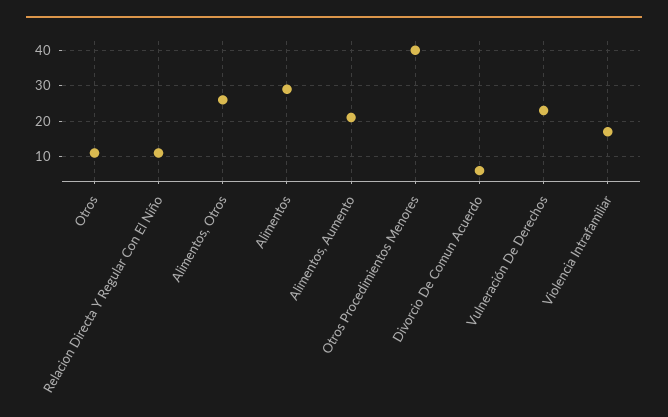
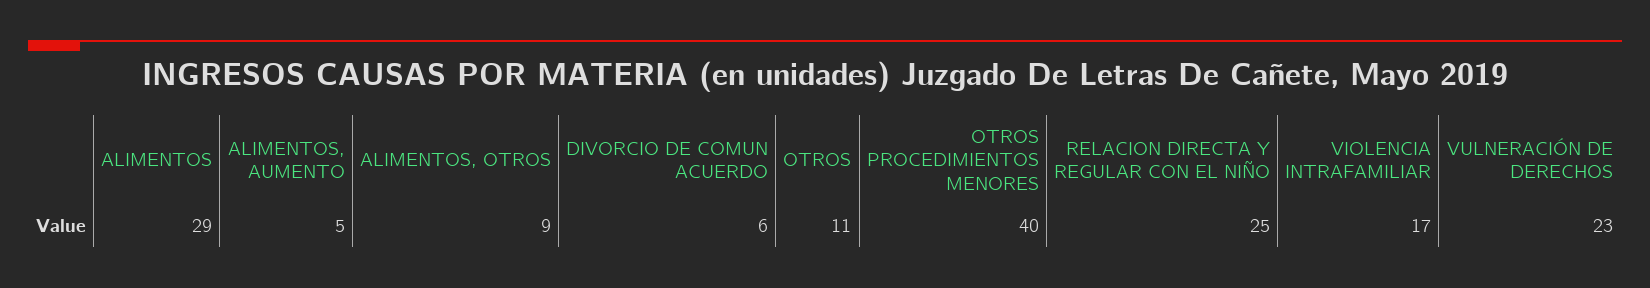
Relacion Directa Y Regular Con El Niño: 10 -> 25
Alimentos, Otros: 25 -> 9
Alimentos, Aumento: 20 -> 5

